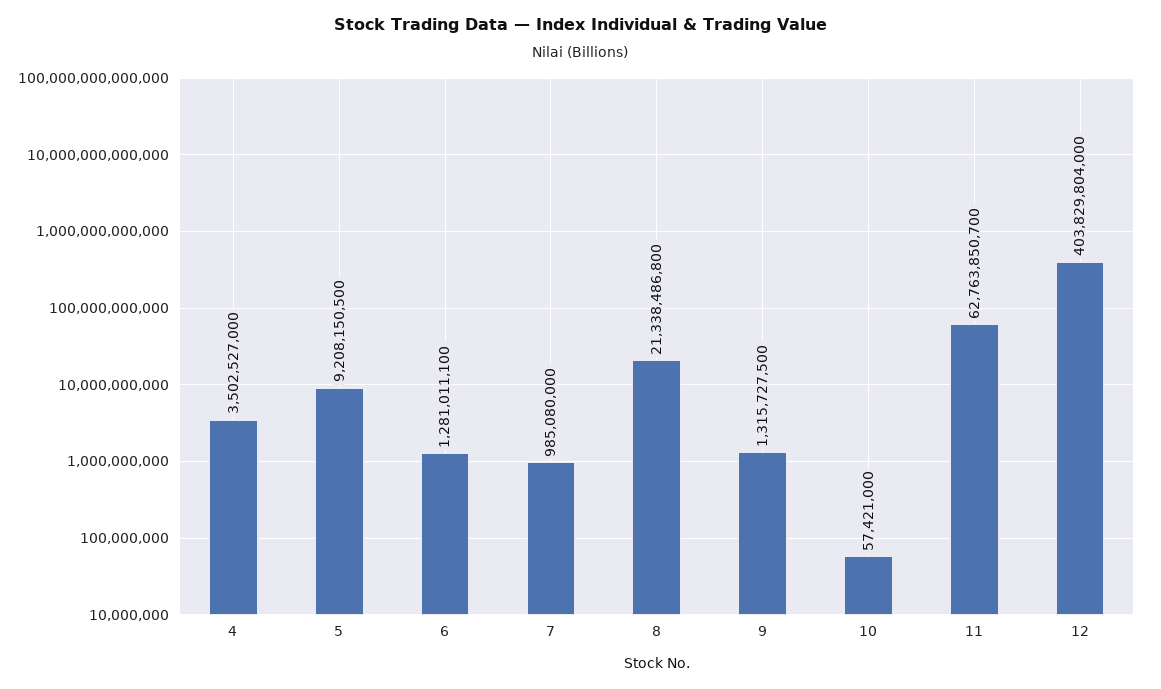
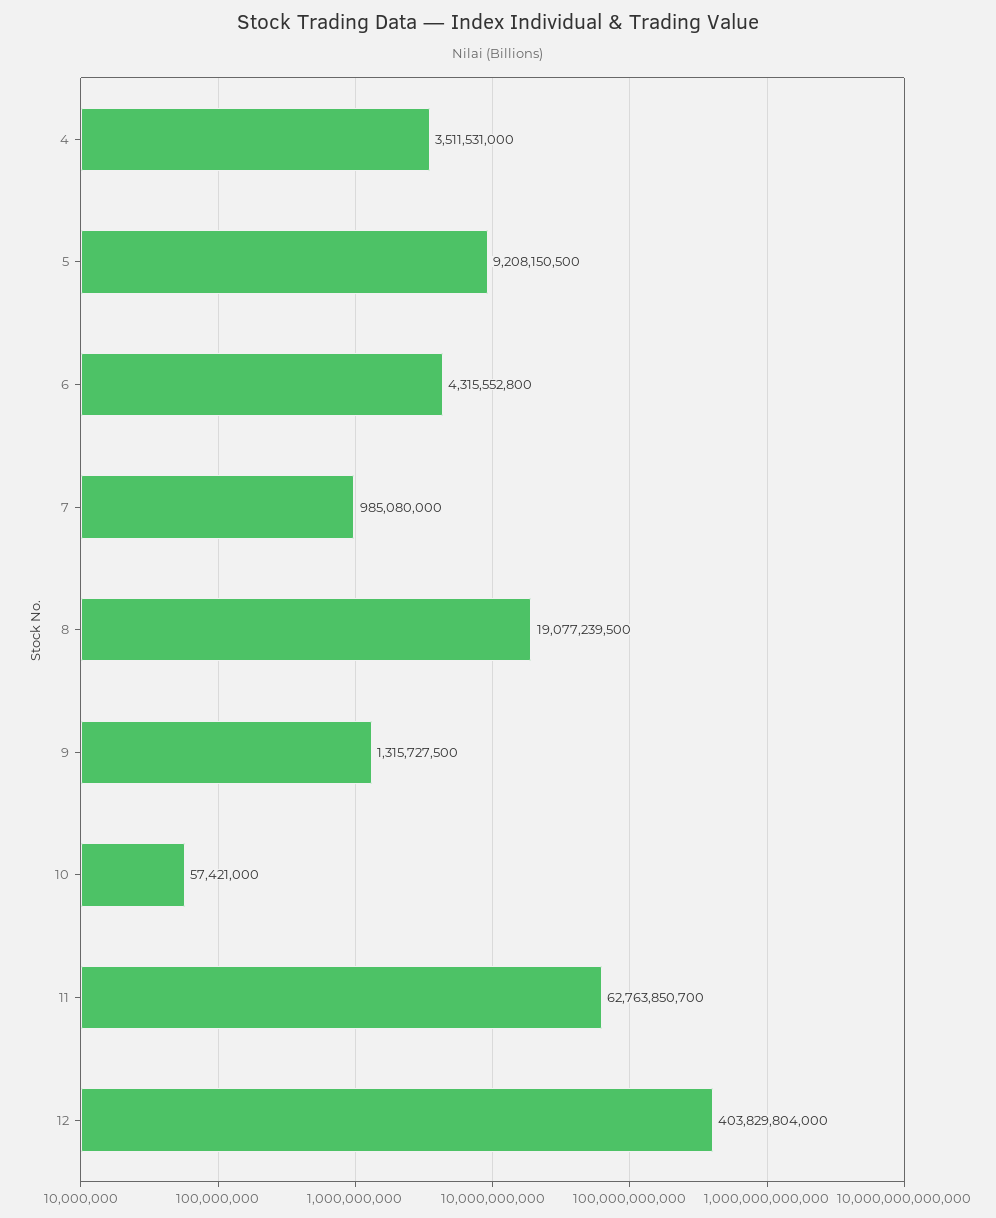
4: 3502527000 -> 3511531000
6: 1281011100 -> 4315552800
8: 21338486800 -> 19077239500

